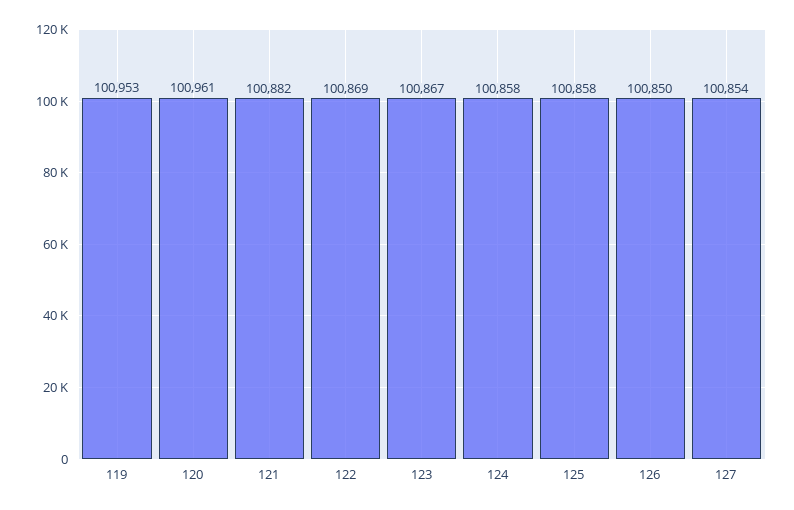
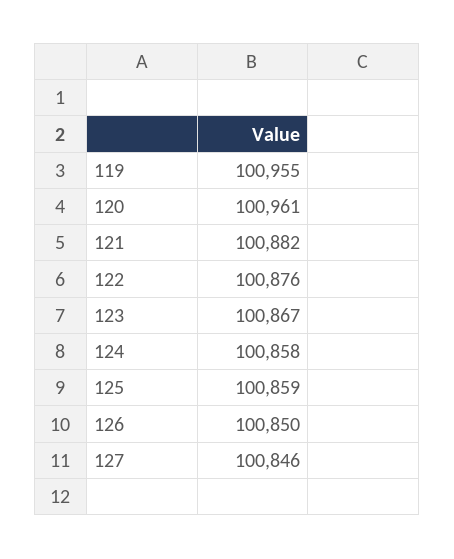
119: 100953 -> 100955
122: 100869 -> 100876
125: 100858 -> 100859
127: 100854 -> 100846

